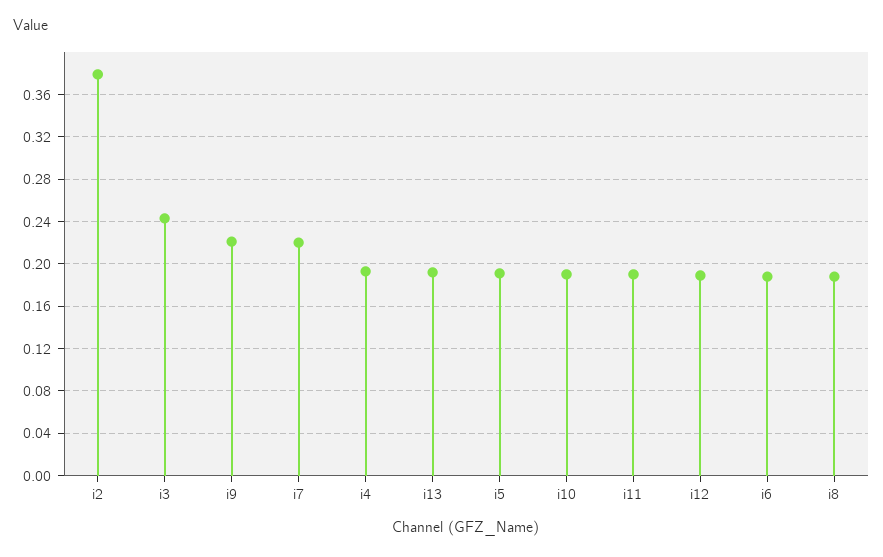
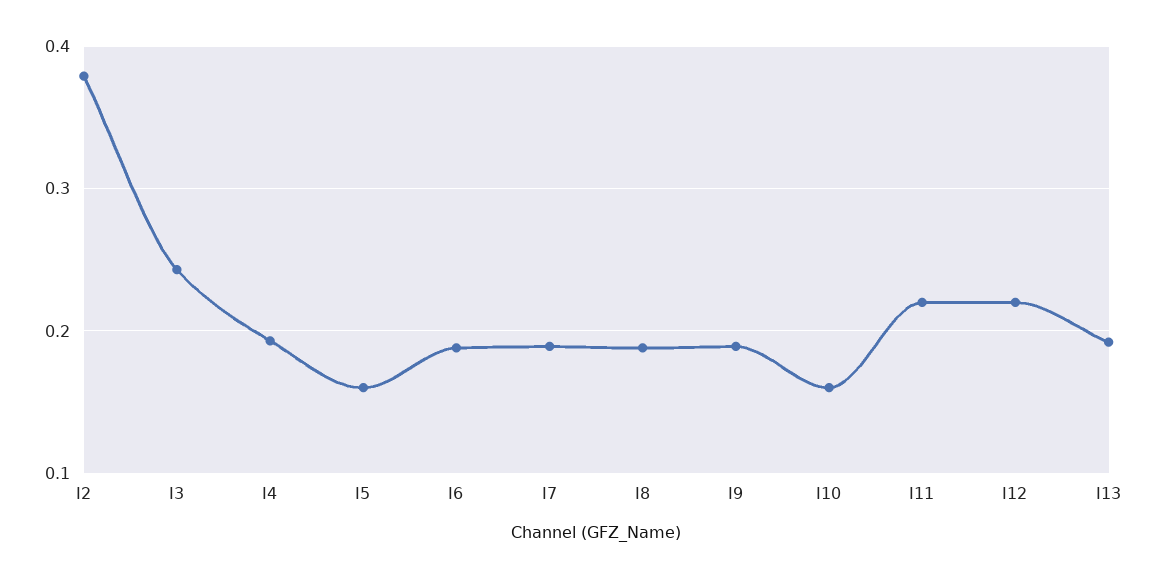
i9: 0.22 -> 0.19
i7: 0.22 -> 0.19
i5: 0.19 -> 0.16
i10: 0.19 -> 0.16
i11: 0.19 -> 0.22
i12: 0.19 -> 0.22

